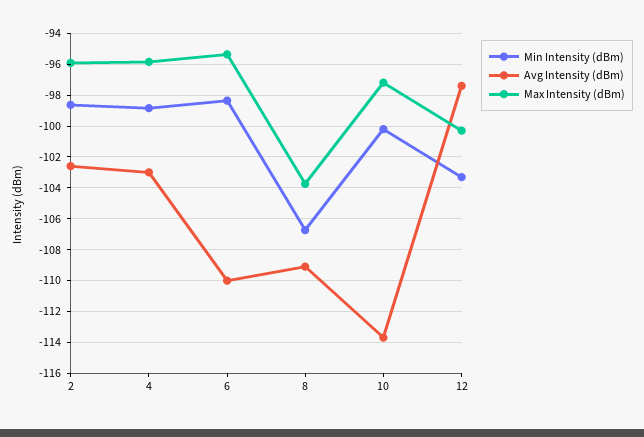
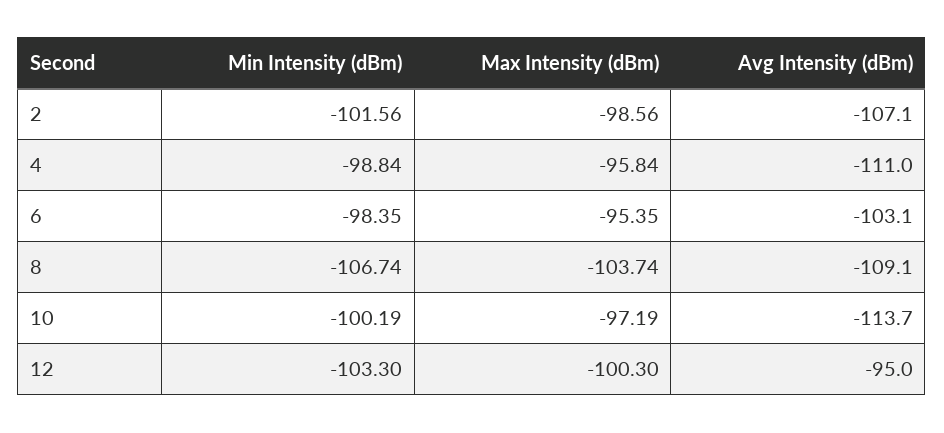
Min Intensity (dBm), 2: -98.5 -> -101.56
Avg Intensity (dBm), 2: -102.5 -> -107.1
Max Intensity (dBm), 2: -96 -> -98.56
Avg Intensity (dBm), 4: -103 -> -111
Avg Intensity (dBm), 6: -110 -> -103.1
Avg Intensity (dBm), 12: -97.5 -> -95

